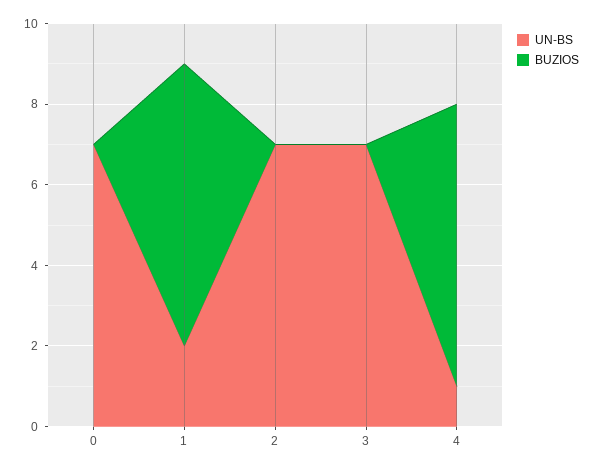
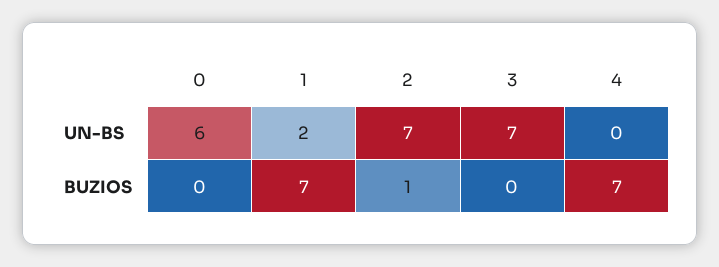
UN-BS, 0: 7 -> 6
BUZIOS, 2: 0 -> 1
UN-BS, 4: 1 -> 0

